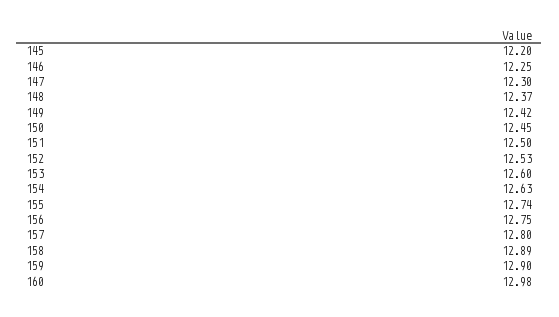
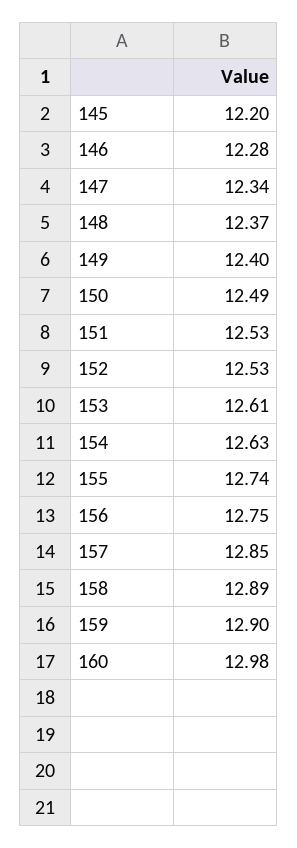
146: 12.25 -> 12.28
147: 12.3 -> 12.34
149: 12.42 -> 12.4
150: 12.45 -> 12.49
151: 12.5 -> 12.53
153: 12.6 -> 12.61
157: 12.8 -> 12.85

